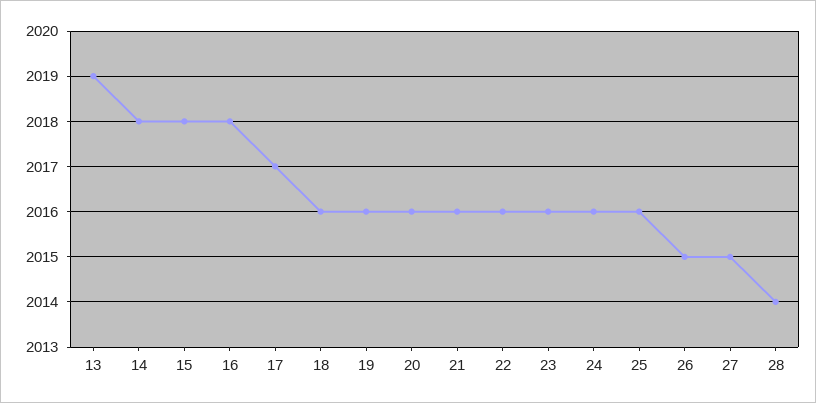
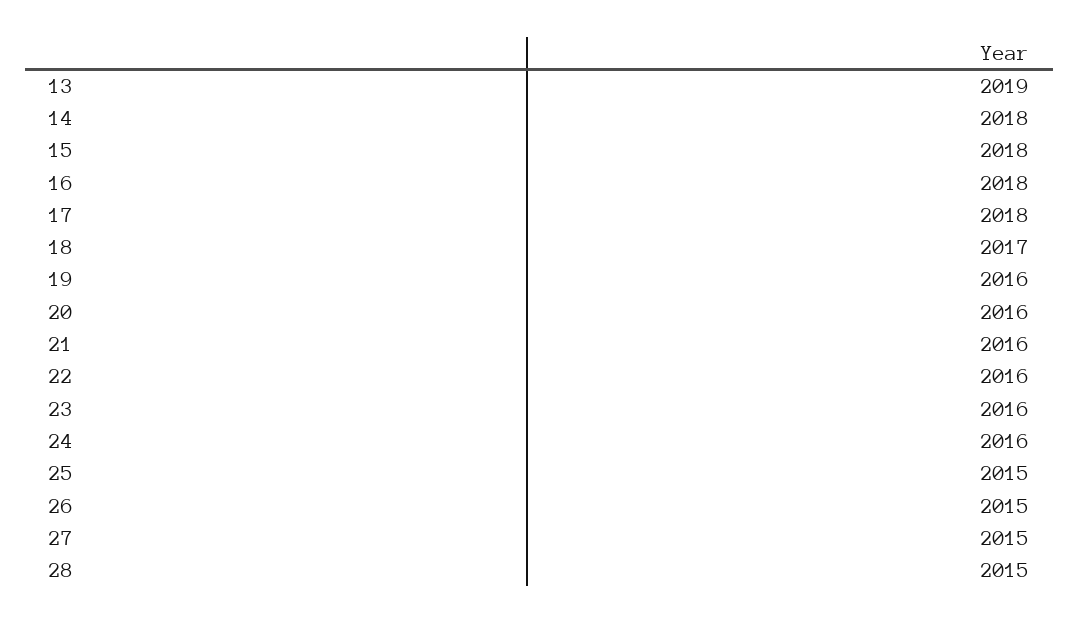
17: 2017 -> 2018
18: 2016 -> 2017
25: 2016 -> 2015
28: 2014 -> 2015

